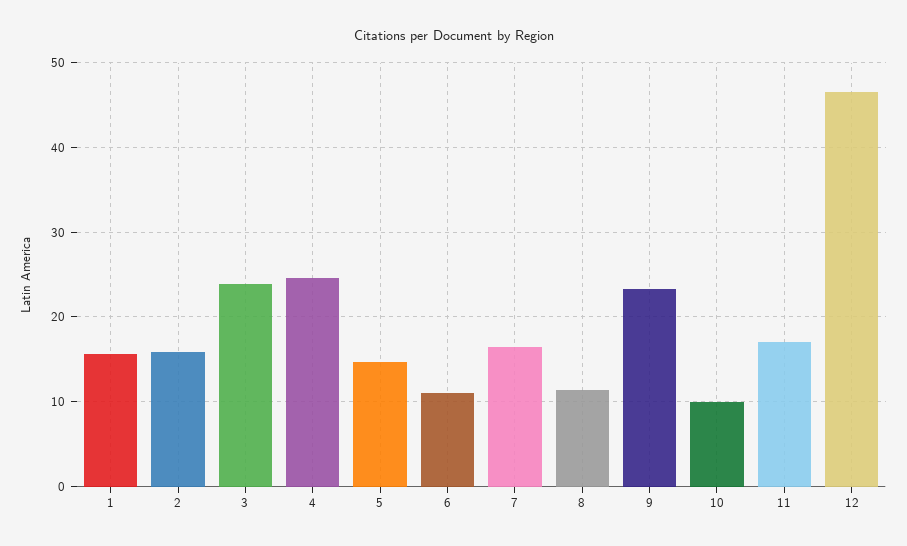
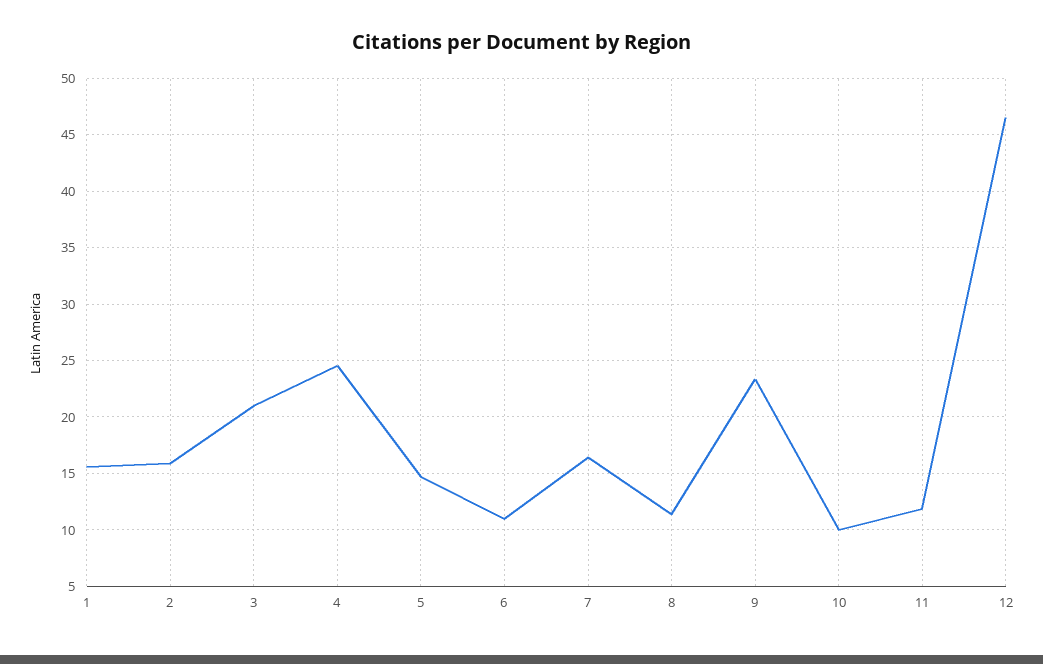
3: 24 -> 21
11: 17 -> 12

